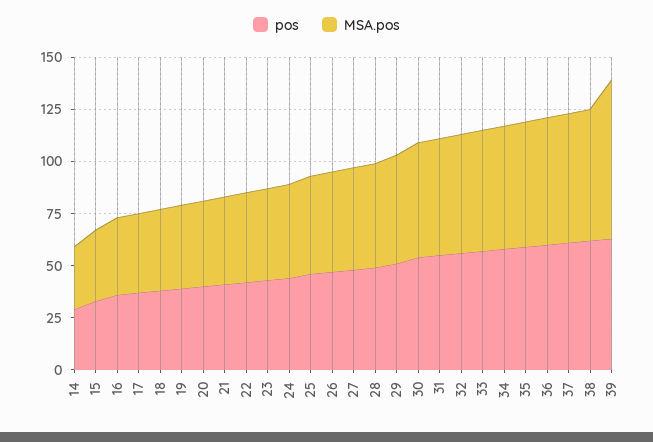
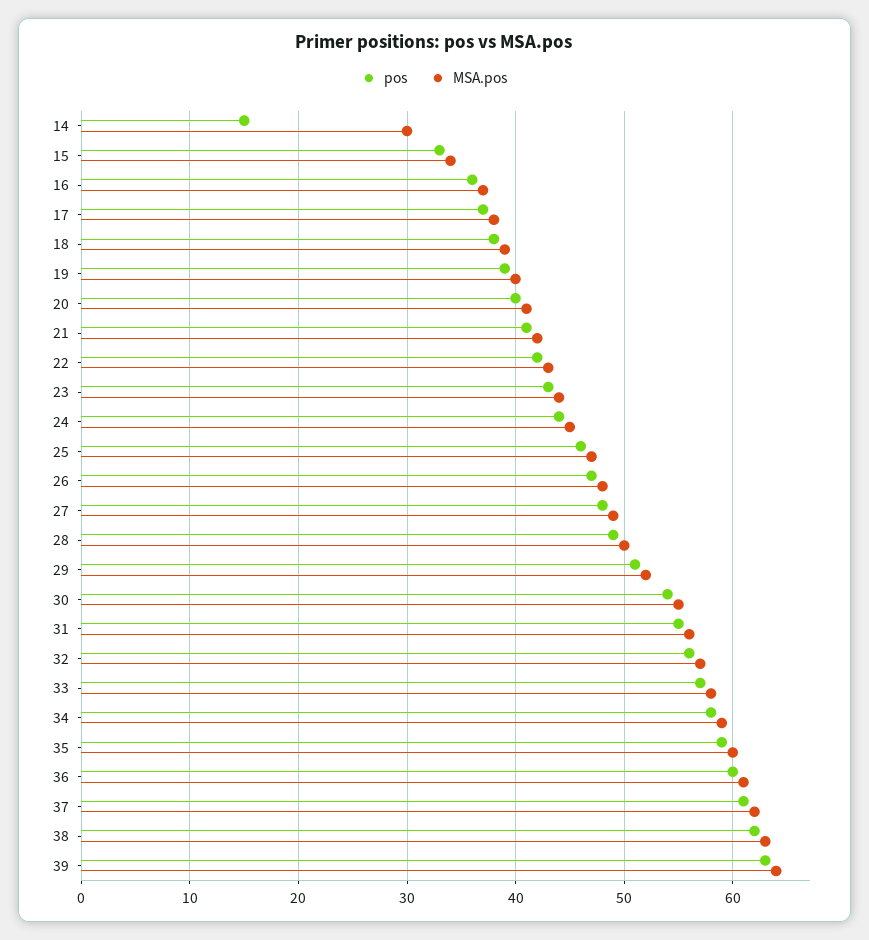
pos, 14: 30 -> 15
MSA.pos, 39: 75 -> 64

